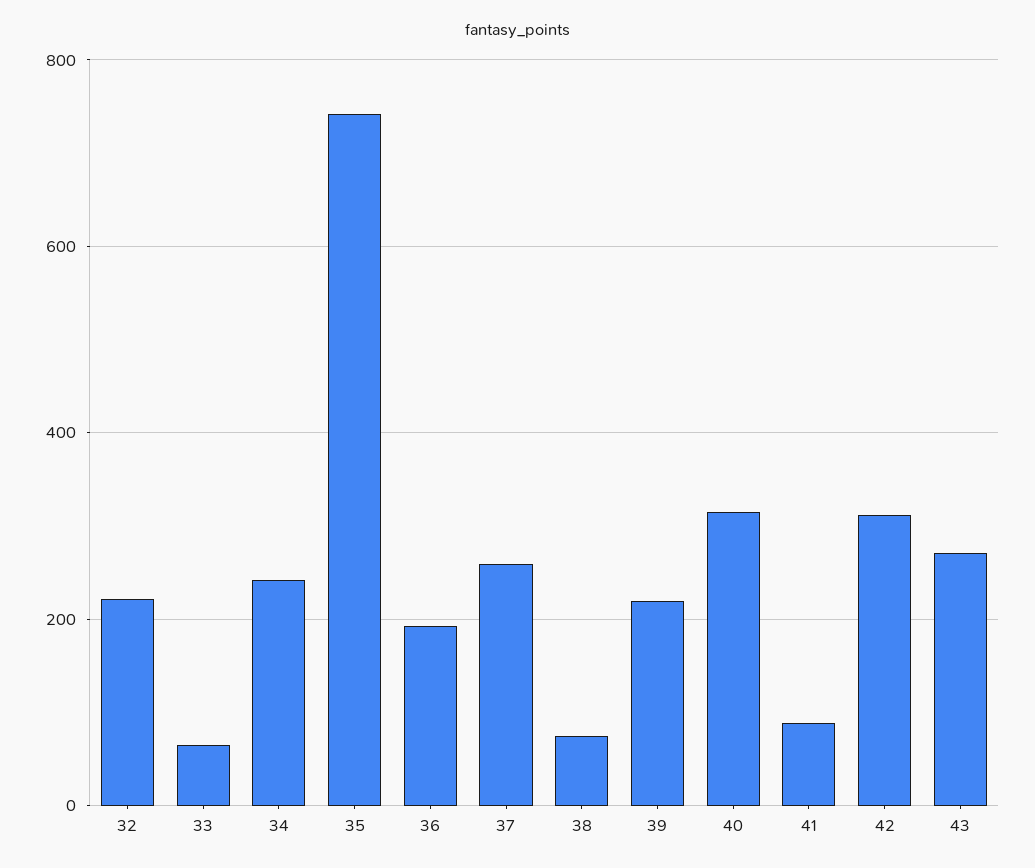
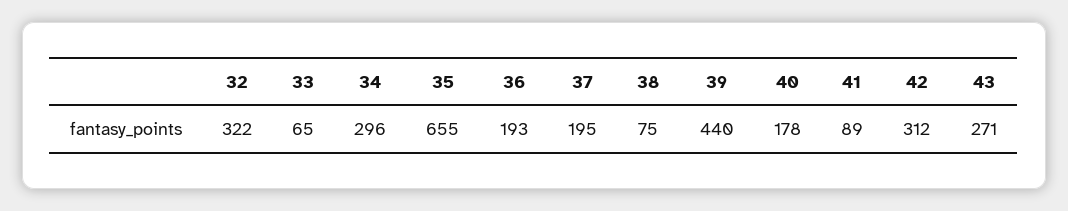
32: 220 -> 322
34: 240 -> 296
35: 740 -> 655
37: 260 -> 195
39: 220 -> 440
40: 320 -> 178

